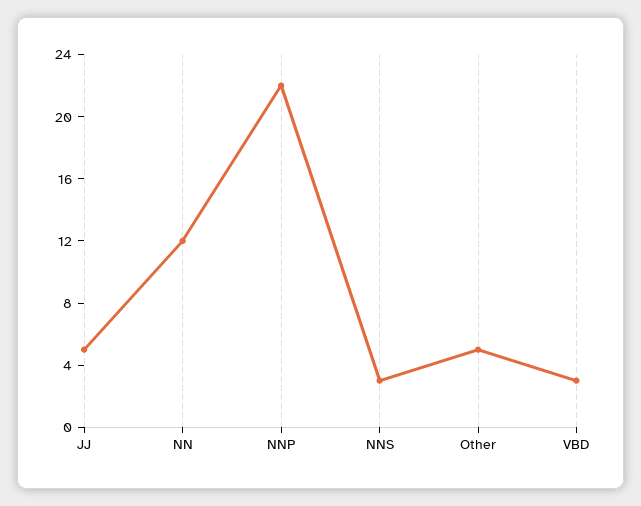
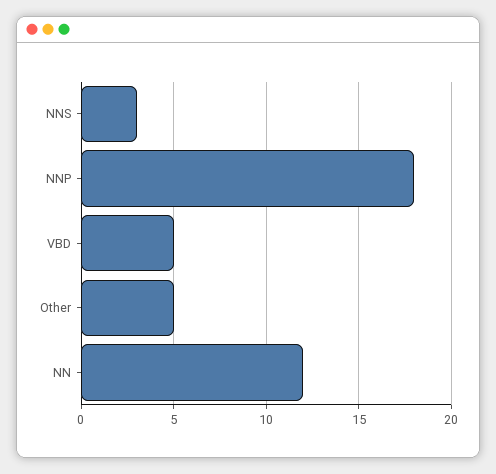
JJ: 5 -> none
NNP: 22 -> 18
VBD: 3 -> 5

